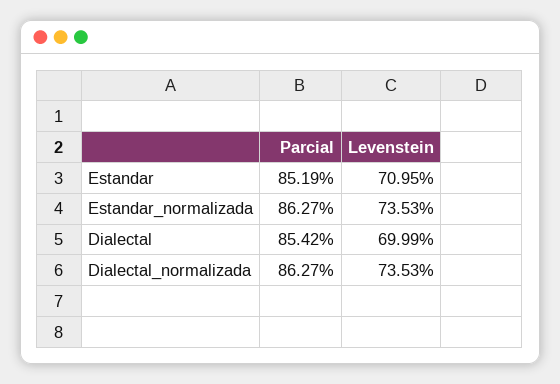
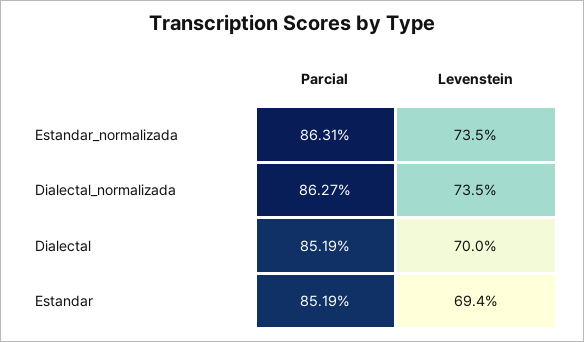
Levenstein, Estandar: 70.95 -> 69.4
Parcial, Estandar_normalizada: 86.27 -> 86.31
Parcial, Dialectal: 85.42 -> 85.19

